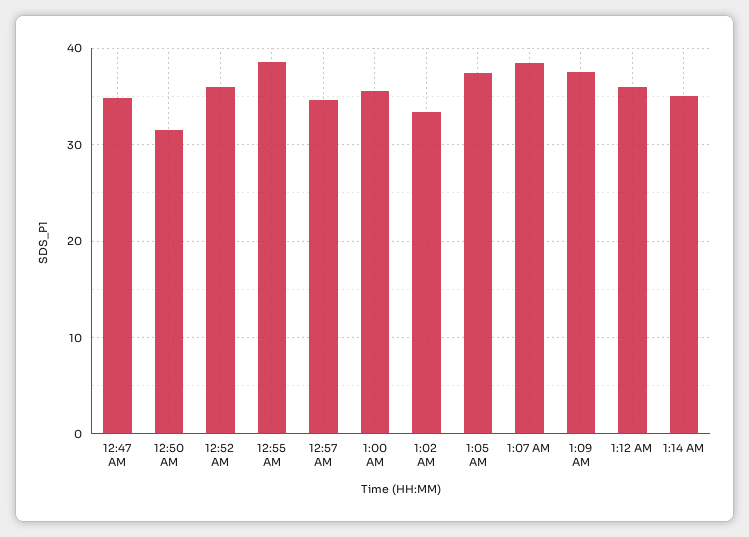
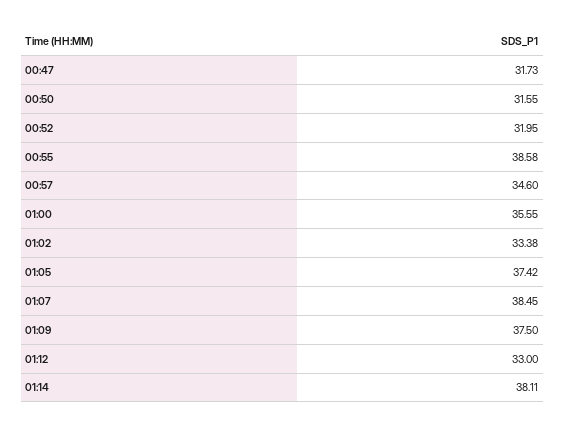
12:47 AM: 35 -> 31.73
12:52 AM: 36 -> 31.95
1:12 AM: 36 -> 33
1:14 AM: 35 -> 38.11

